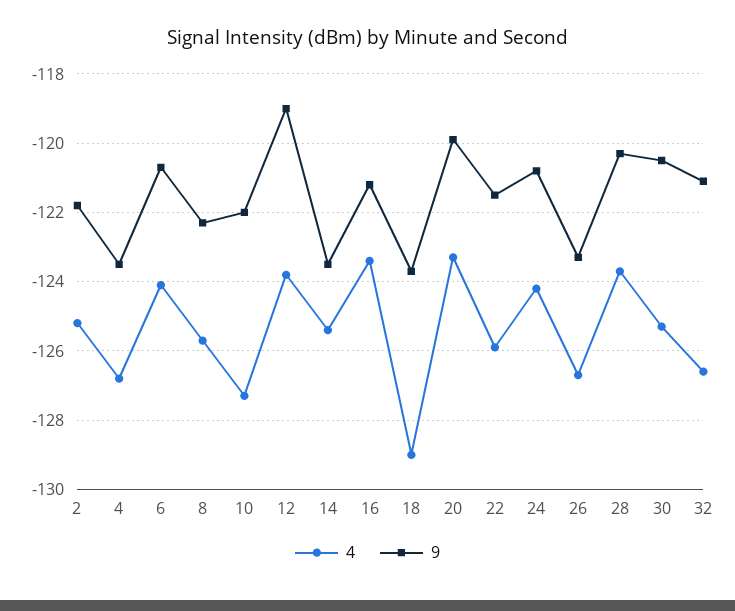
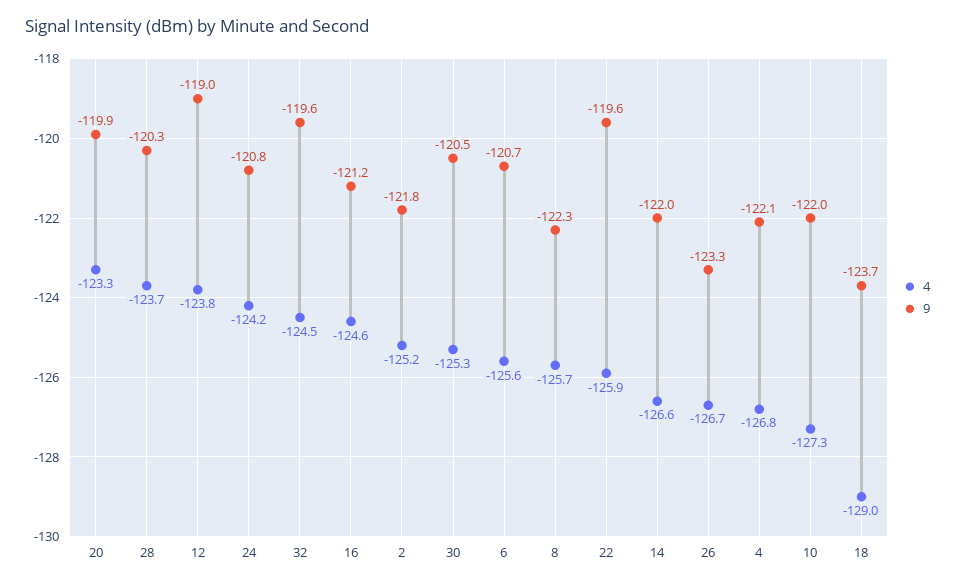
9, 4: -123.5 -> -122.1
4, 6: -124 -> -125.6
4, 14: -125.5 -> -126.6
9, 14: -123.5 -> -122
4, 16: -123.5 -> -124.6
9, 22: -121.5 -> -119.6
4, 32: -126.5 -> -124.5
9, 32: -121 -> -119.6

